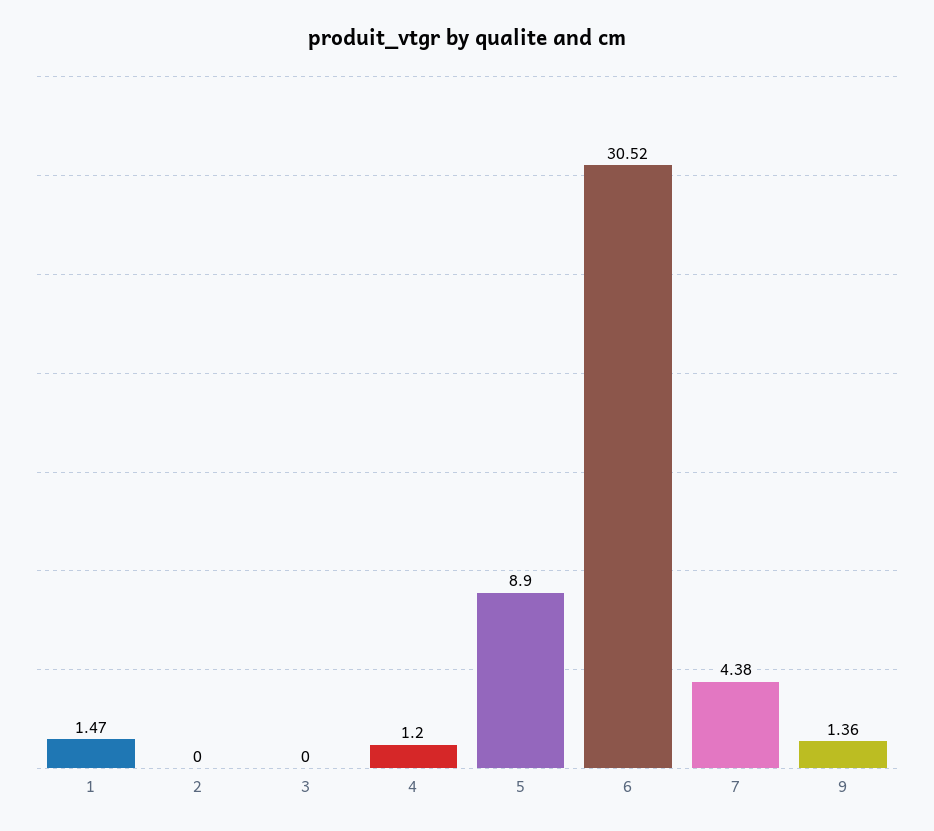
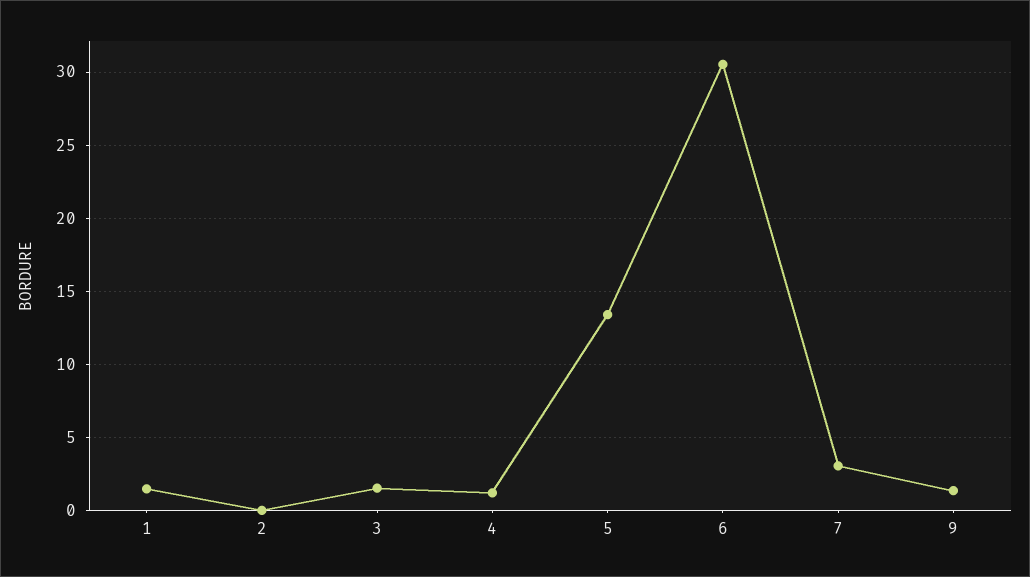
3: 0 -> 1.5
5: 8.9 -> 13.5
7: 4.38 -> 3

